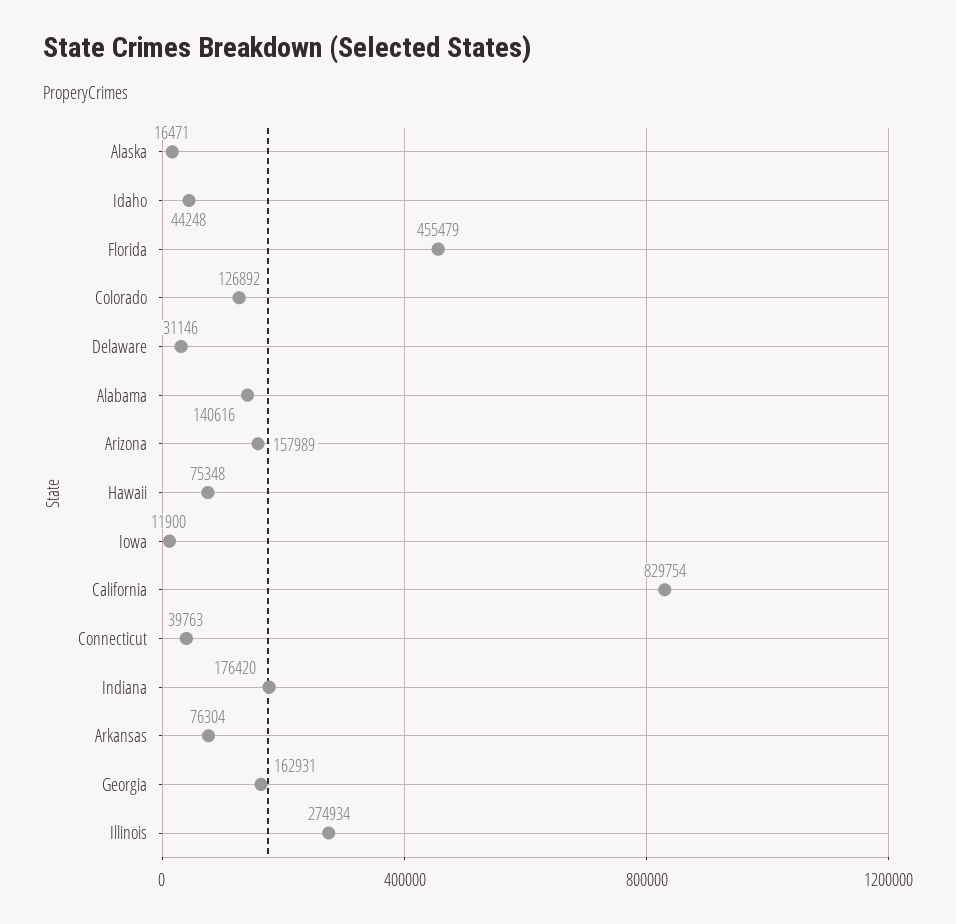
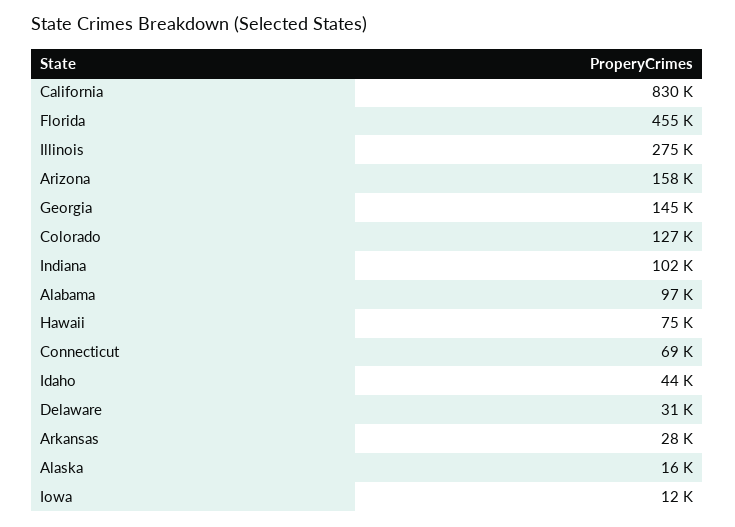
Alabama: 140616 -> 97000
Connecticut: 39763 -> 69000
Indiana: 176420 -> 102000
Arkansas: 76304 -> 28000
Georgia: 162931 -> 145000

